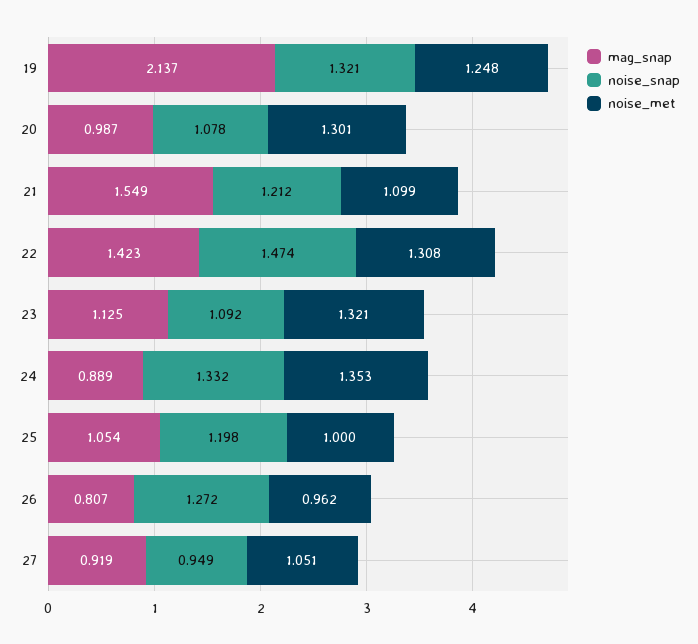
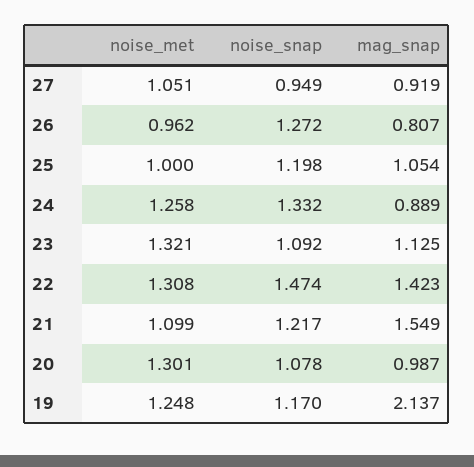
noise_snap, 19: 1.321 -> 1.17
noise_snap, 21: 1.212 -> 1.217
noise_met, 24: 1.353 -> 1.258

